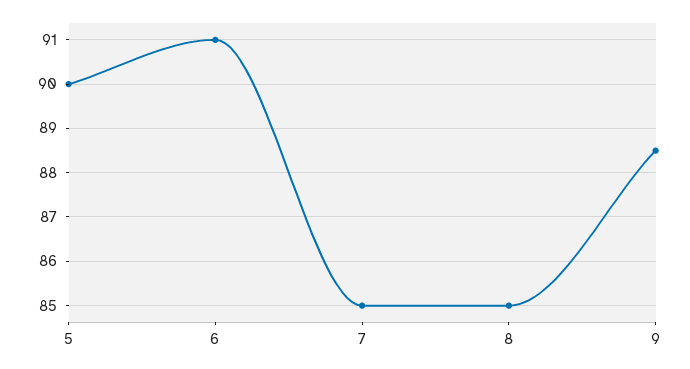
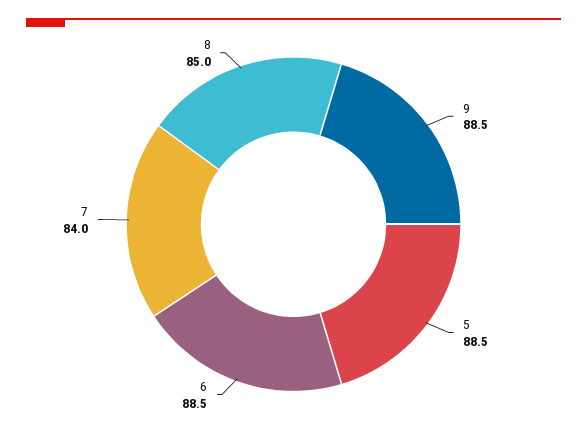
5: 90 -> 88.5
6: 91 -> 88.5
7: 85 -> 84

